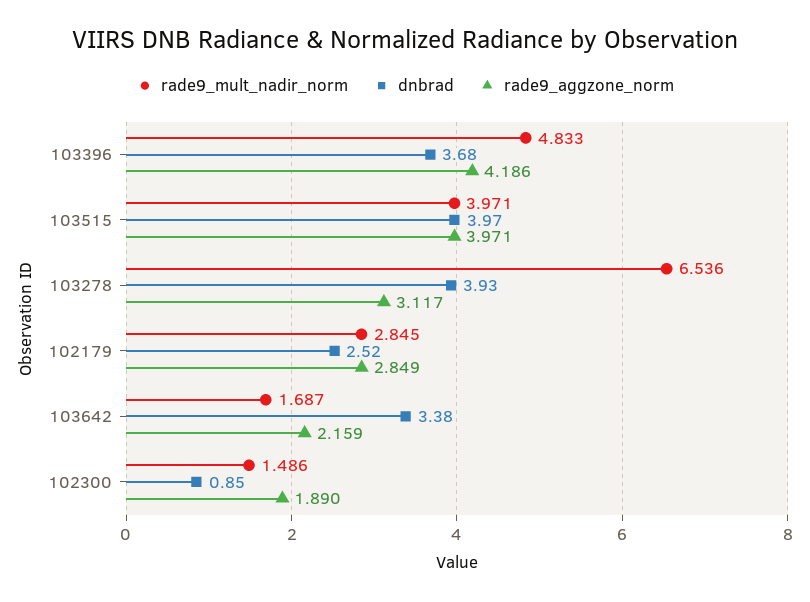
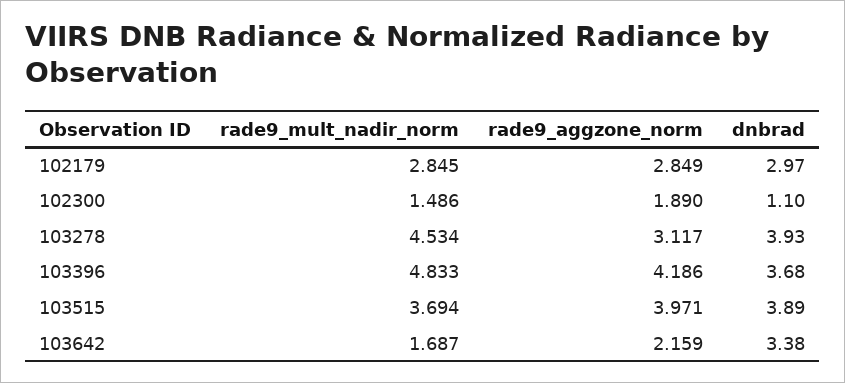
rade9_mult_nadir_norm, 103515: 3.971 -> 3.694
dnbrad, 103515: 3.97 -> 3.89
rade9_mult_nadir_norm, 103278: 6.536 -> 4.534
dnbrad, 102179: 2.52 -> 2.97
dnbrad, 102300: 0.85 -> 1.1

